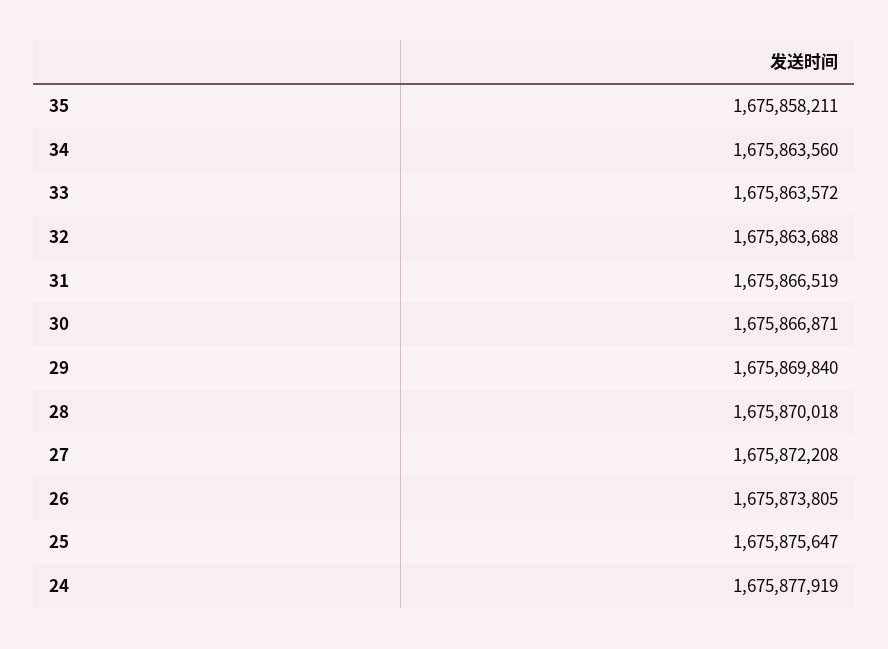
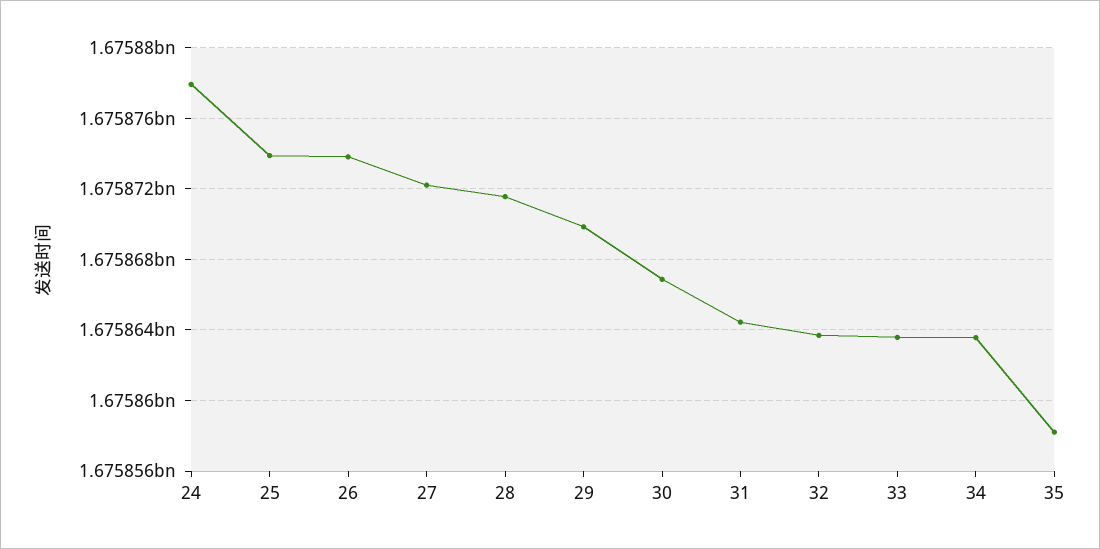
31: 1675866519 -> 1675864500
28: 1675870018 -> 1675871500
25: 1675875647 -> 1675874000

